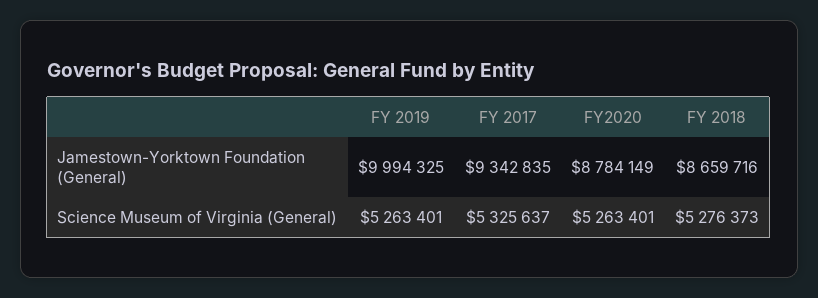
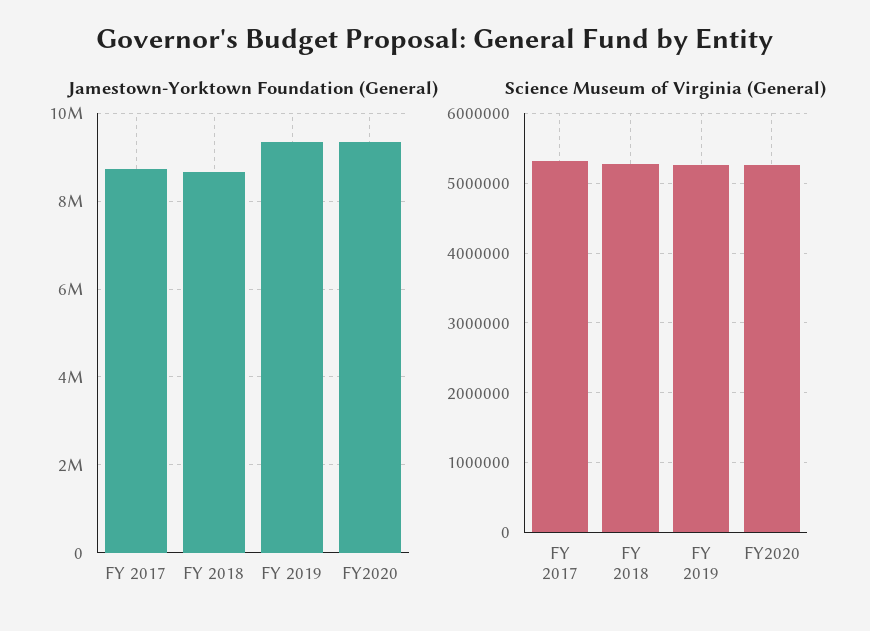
Jamestown-Yorktown Foundation (General), FY 2019: 9994325 -> 9400000
Jamestown-Yorktown Foundation (General), FY 2017: 9342835 -> 8800000
Jamestown-Yorktown Foundation (General), FY2020: 8784149 -> 9400000

